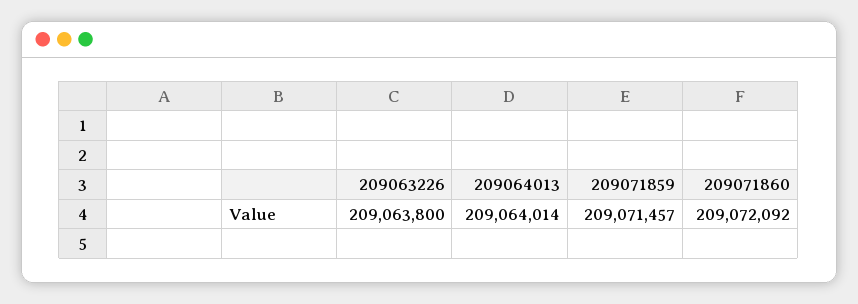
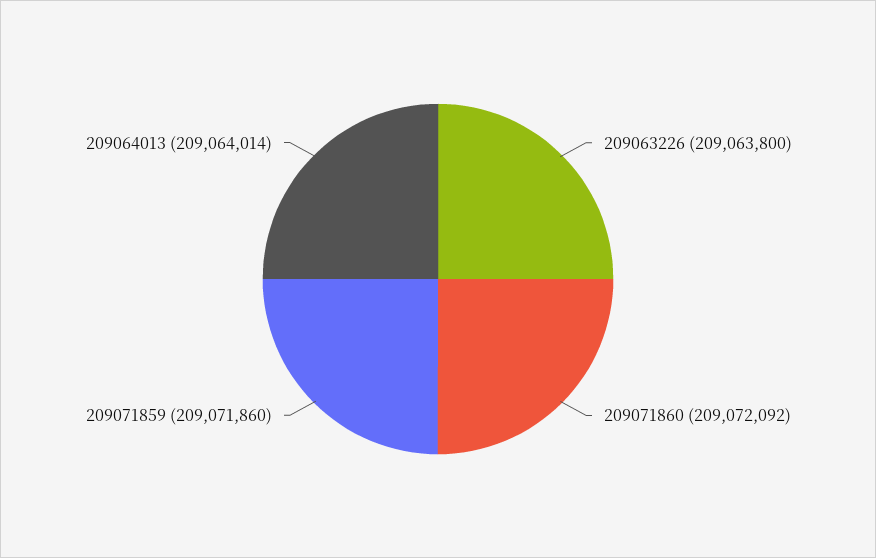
209071859: 209071457 -> 209071860

